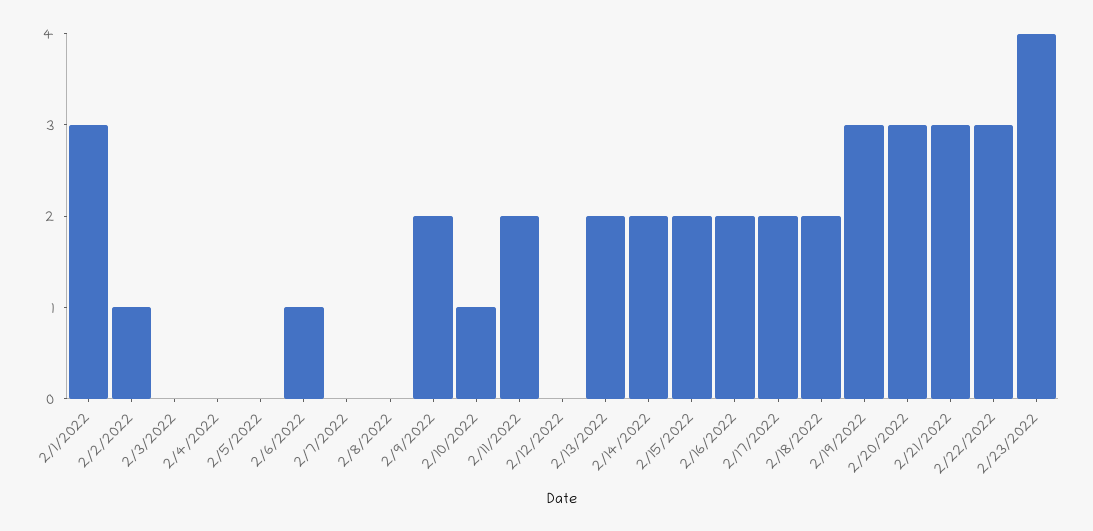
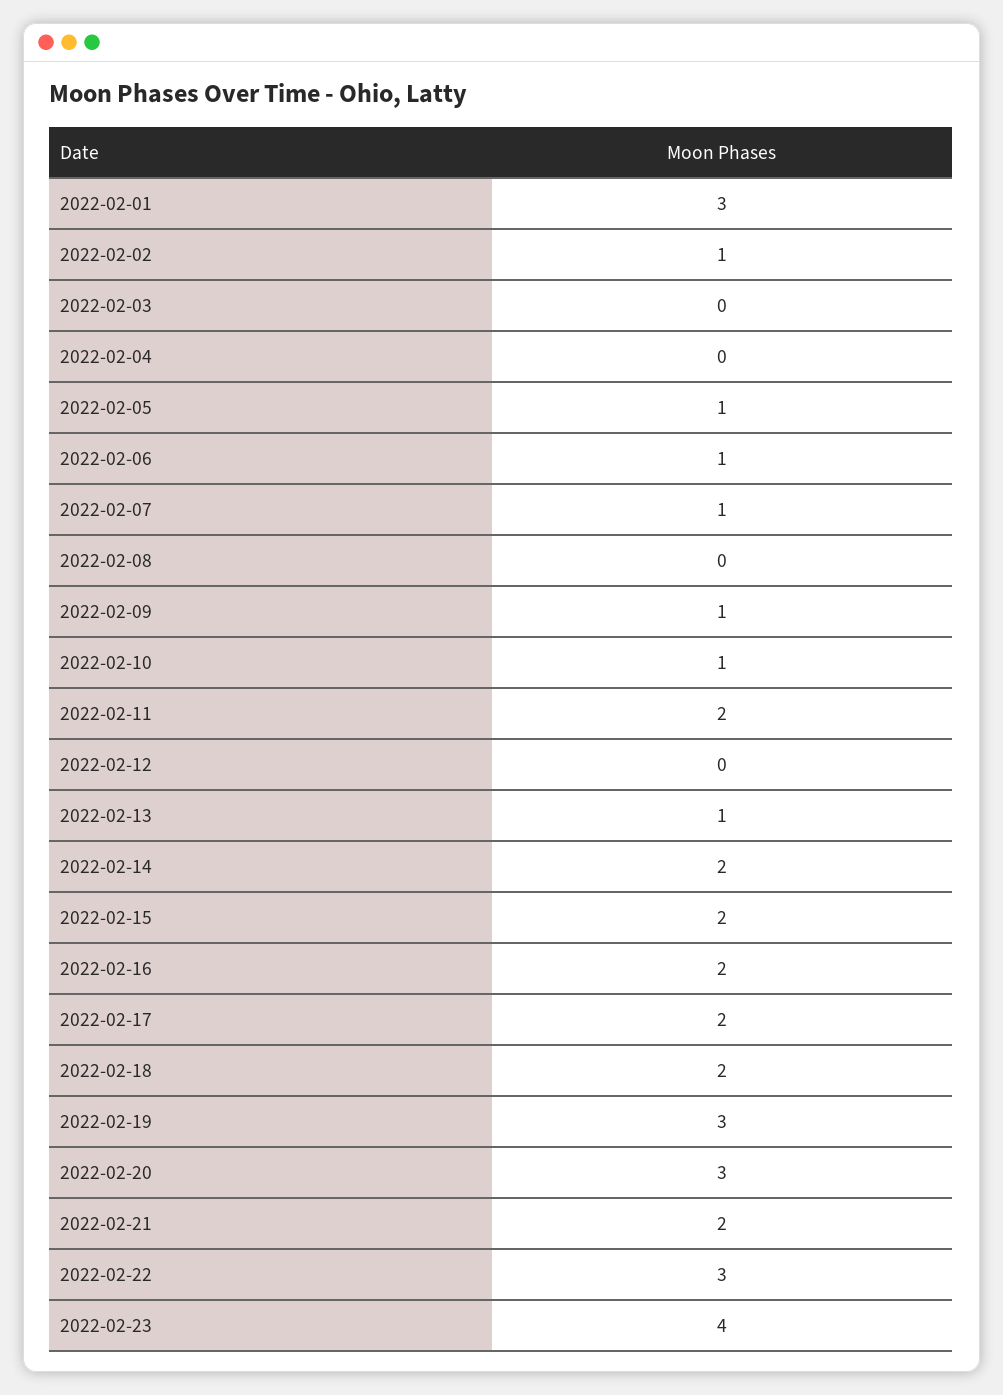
2/5/2022: 0 -> 1
2/7/2022: 0 -> 1
2/9/2022: 2 -> 1
2/13/2022: 2 -> 1
2/21/2022: 3 -> 2

